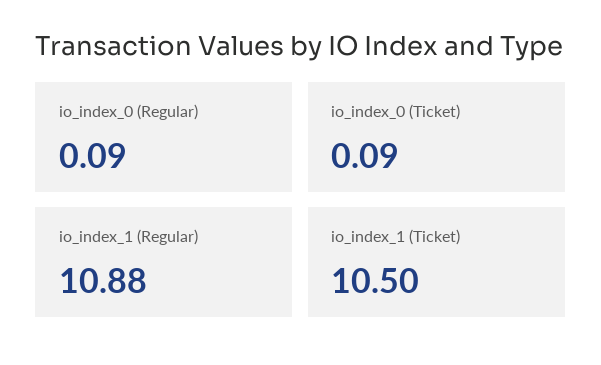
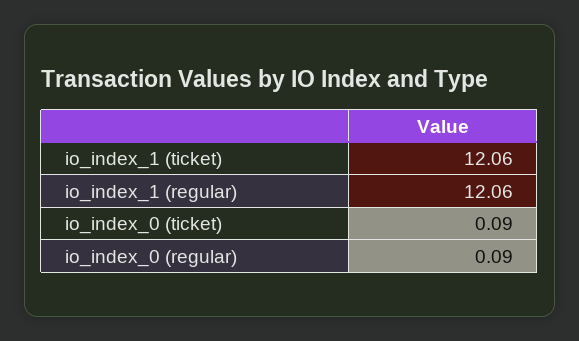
io_index_1 (Regular): 10.88 -> 12.06
io_index_1 (Ticket): 10.5 -> 12.06

